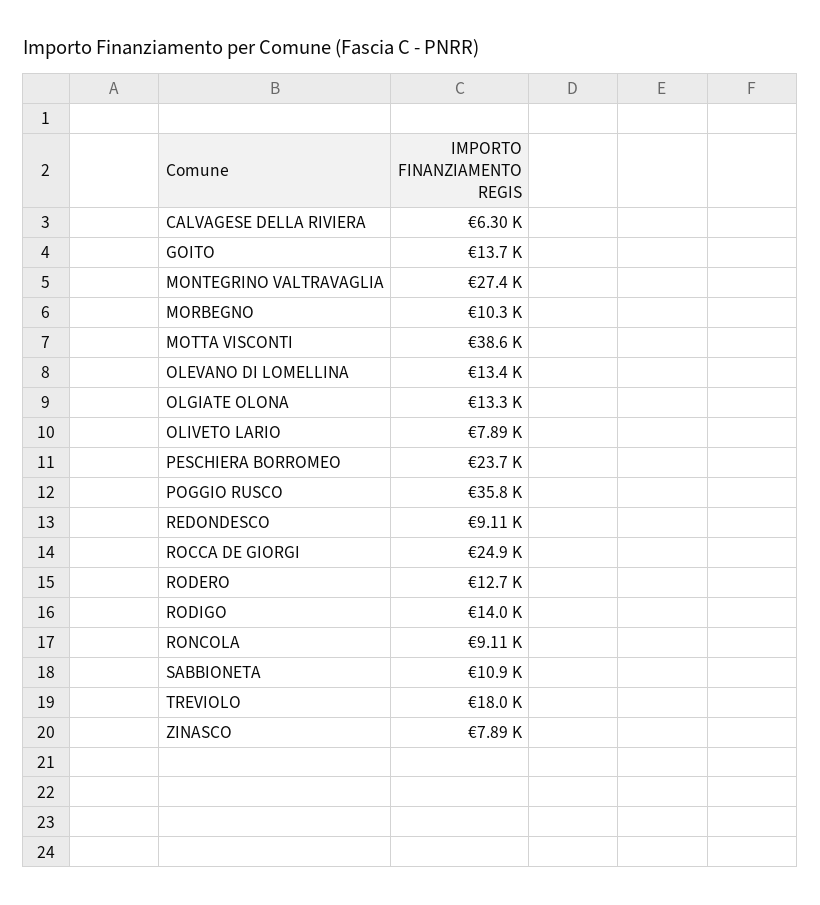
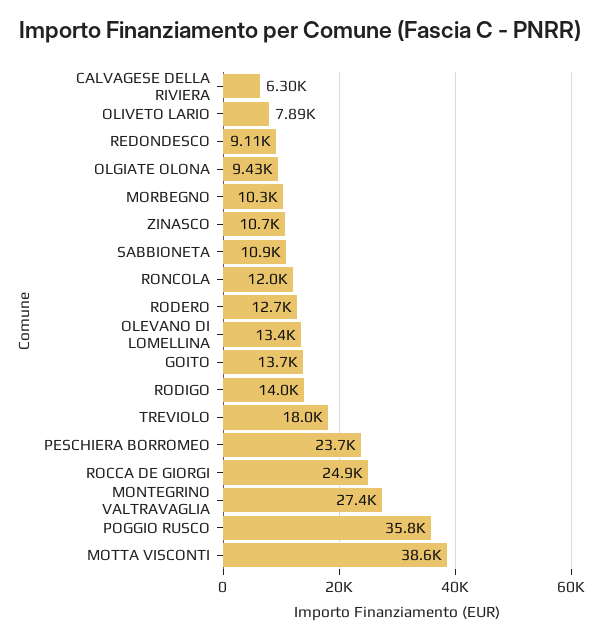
OLGIATE OLONA: 13300 -> 9430
RONCOLA: 9110 -> 12000
ZINASCO: 7890 -> 10700

